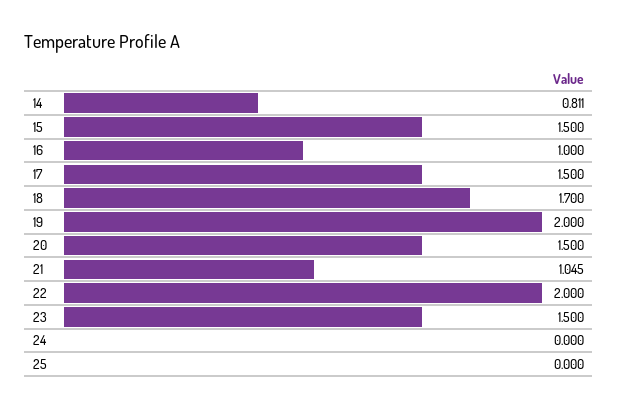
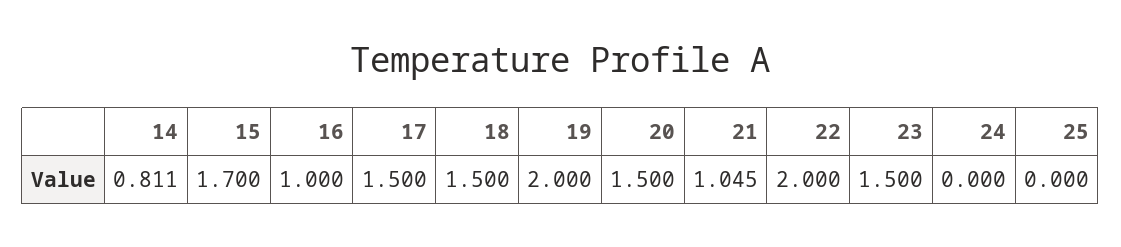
15: 1.5 -> 1.7
18: 1.7 -> 1.5

